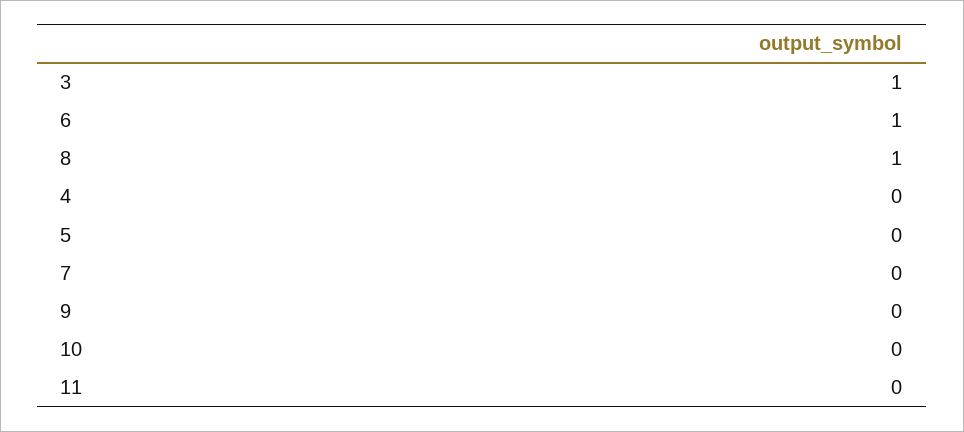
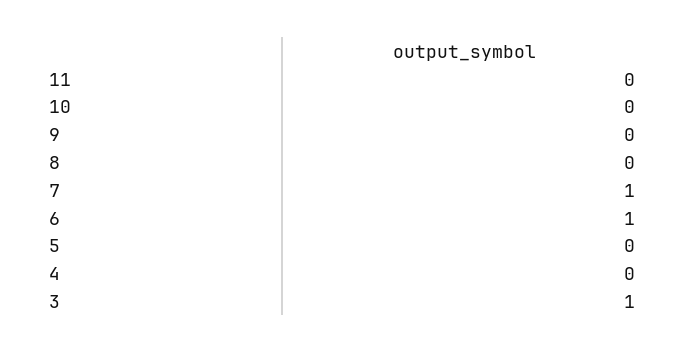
8: 1 -> 0
7: 0 -> 1

